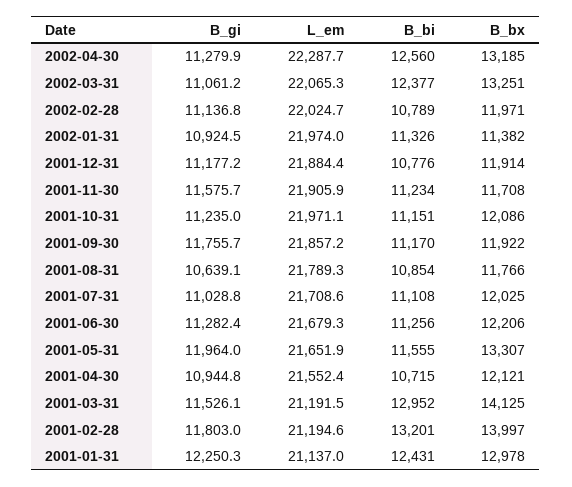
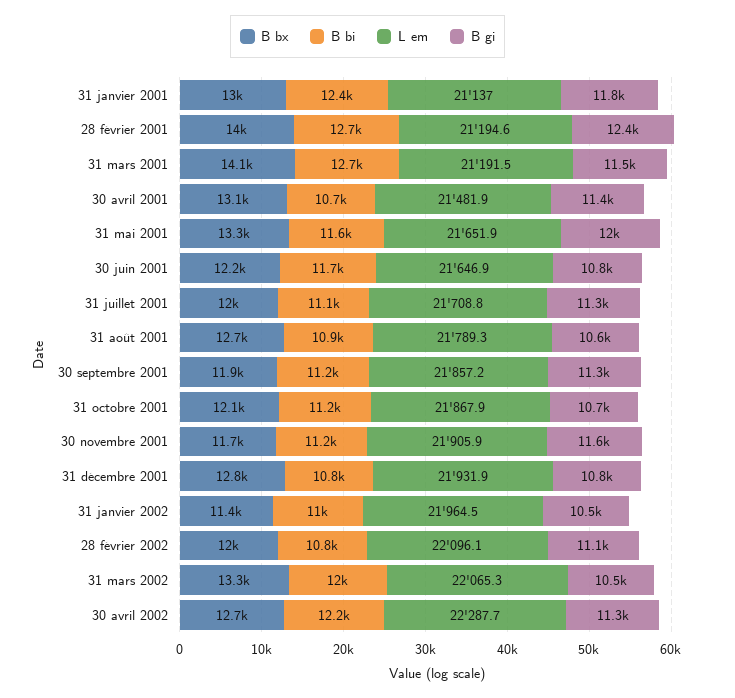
B_bi, 2002-04-30: 12560 -> 12200
B_bx, 2002-04-30: 13185 -> 12700
B_gi, 2002-03-31: 11061.2 -> 10500
B_bi, 2002-03-31: 12377 -> 12000
L_em, 2002-02-28: 22024.7 -> 22096.1
B_gi, 2002-01-31: 10924.5 -> 10500
L_em, 2002-01-31: 21974 -> 21964.5
B_bi, 2002-01-31: 11326 -> 11000
B_gi, 2001-12-31: 11177.2 -> 10800
L_em, 2001-12-31: 21884.4 -> 21931.9
B_bx, 2001-12-31: 11914 -> 12800
B_gi, 2001-10-31: 11235 -> 10700
L_em, 2001-10-31: 21971.1 -> 21867.9
B_gi, 2001-09-30: 11755.7 -> 11300
B_bx, 2001-08-31: 11766 -> 12700
B_gi, 2001-07-31: 11028.8 -> 11300
L_em, 2001-07-31: 21708.6 -> 21708.8
B_gi, 2001-06-30: 11282.4 -> 10800
L_em, 2001-06-30: 21679.3 -> 21646.9
B_bi, 2001-06-30: 11256 -> 11700
B_gi, 2001-04-30: 10944.8 -> 11400
L_em, 2001-04-30: 21552.4 -> 21481.9
B_bx, 2001-04-30: 12121 -> 13100
B_bi, 2001-03-31: 12952 -> 12700
B_gi, 2001-02-28: 11803 -> 12400
B_bi, 2001-02-28: 13201 -> 12700
B_gi, 2001-01-31: 12250.3 -> 11800

